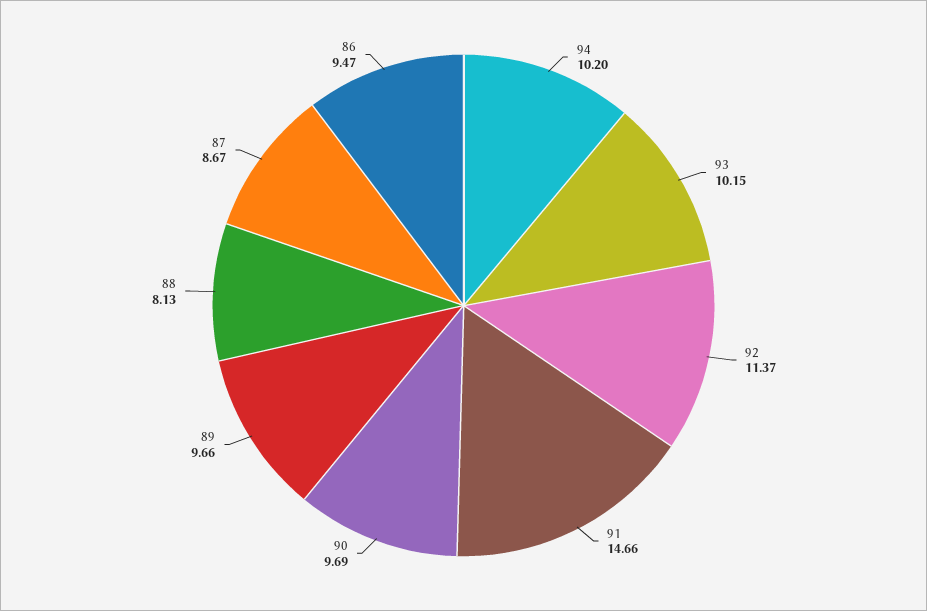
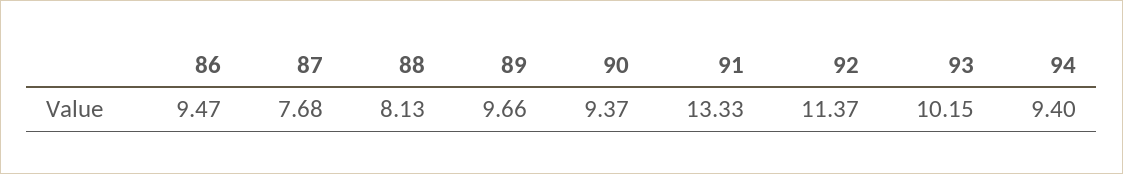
94: 10.2 -> 9.4
91: 14.66 -> 13.33
90: 9.69 -> 9.37
87: 8.67 -> 7.68

